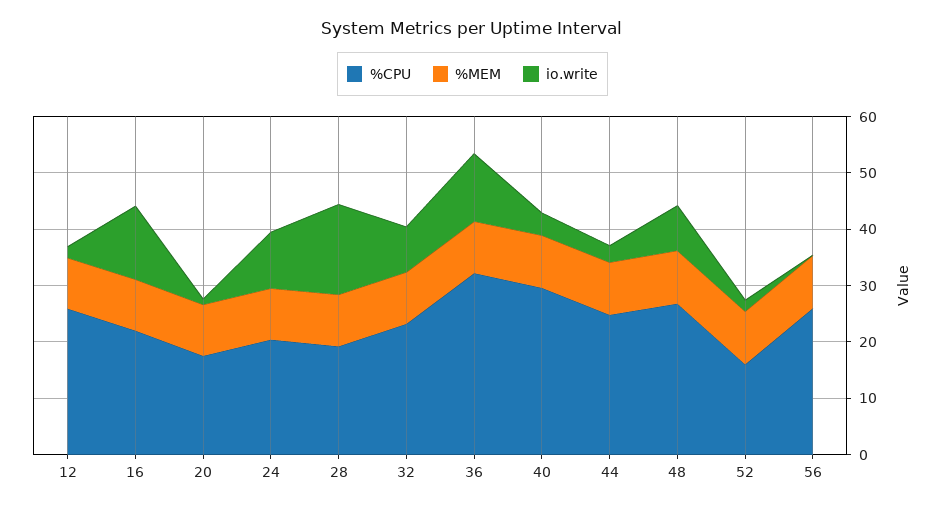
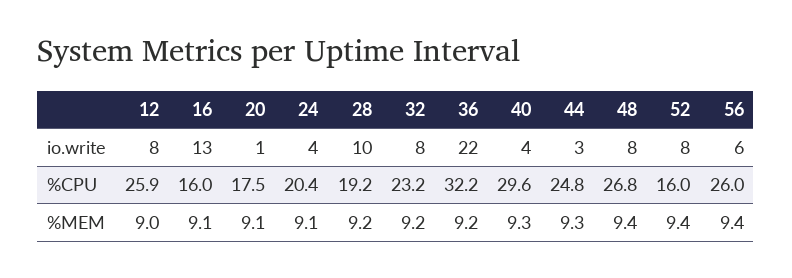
io.write, 12: 2 -> 8
%CPU, 16: 22 -> 16
io.write, 24: 10 -> 4
io.write, 28: 16 -> 10
io.write, 36: 12 -> 22
io.write, 52: 2 -> 8
io.write, 56: 0 -> 6

